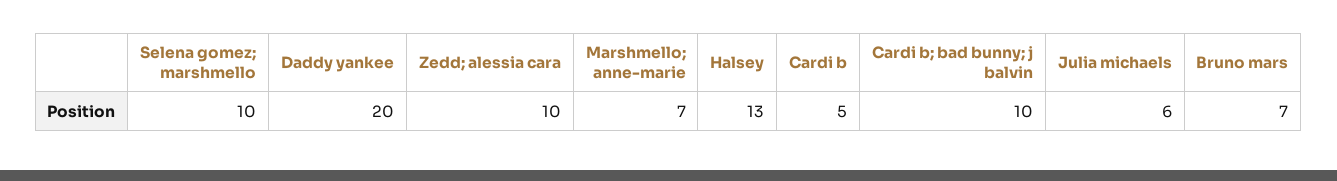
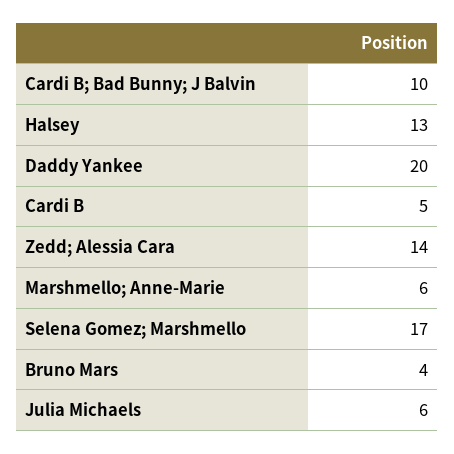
Selena gomez; marshmello: 10 -> 17
Zedd; alessia cara: 10 -> 14
Marshmello; anne-marie: 7 -> 6
Bruno mars: 7 -> 4

